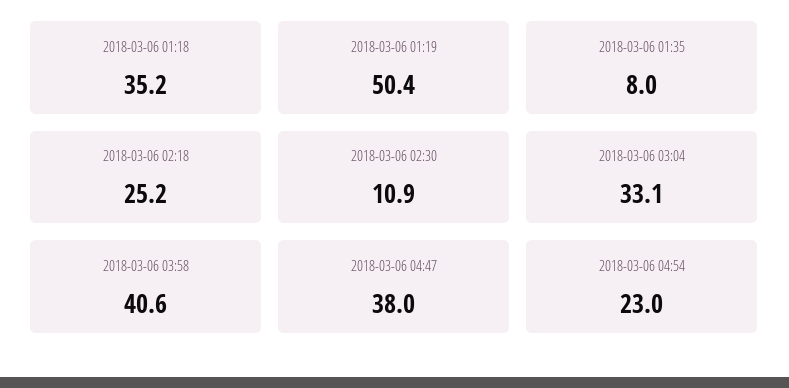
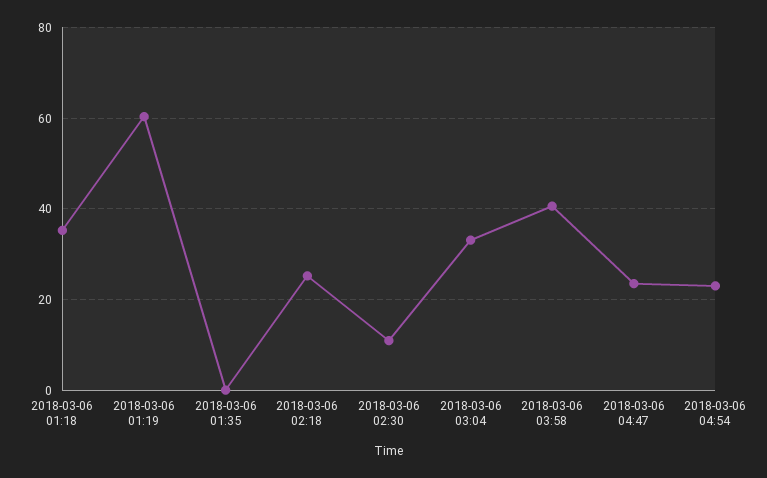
2018-03-06 01:19: 50.4 -> 60
2018-03-06 01:35: 8 -> 0
2018-03-06 04:47: 38 -> 24

